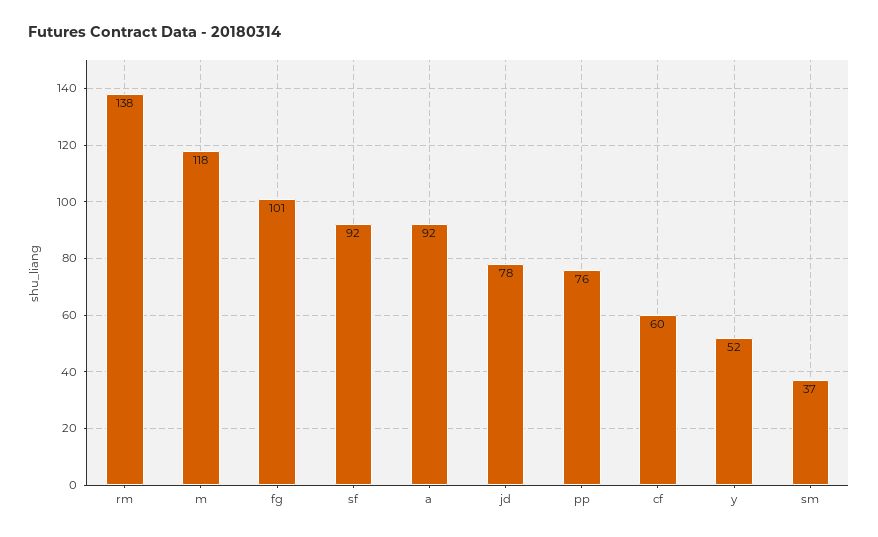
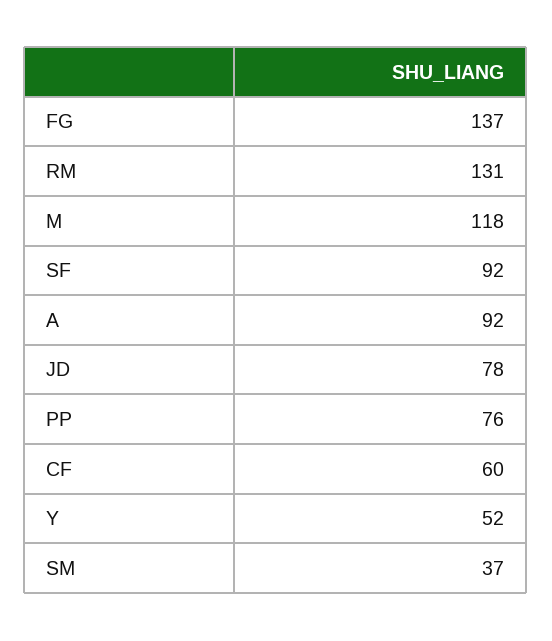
rm: 138 -> 131
fg: 101 -> 137

